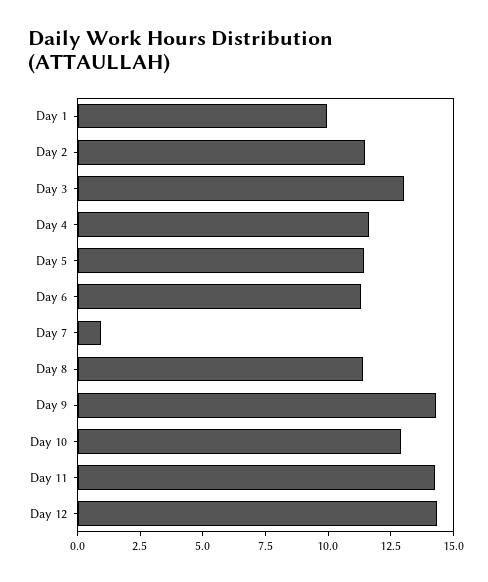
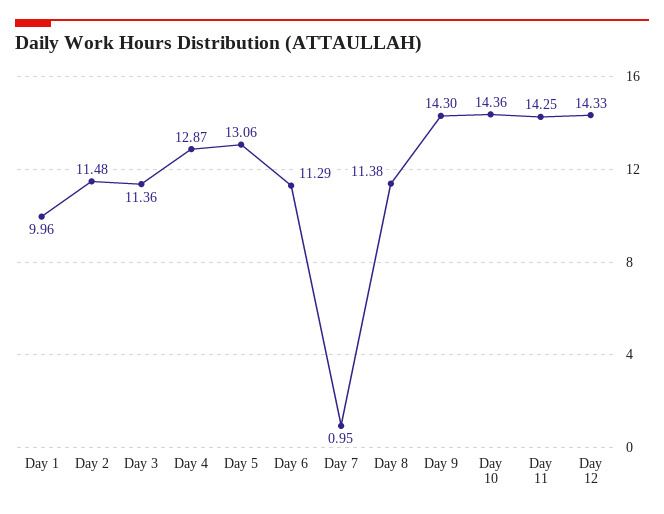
Day 3: 13 -> 11.36
Day 4: 11.5 -> 12.87
Day 5: 11.5 -> 13.06
Day 10: 13 -> 14.36

